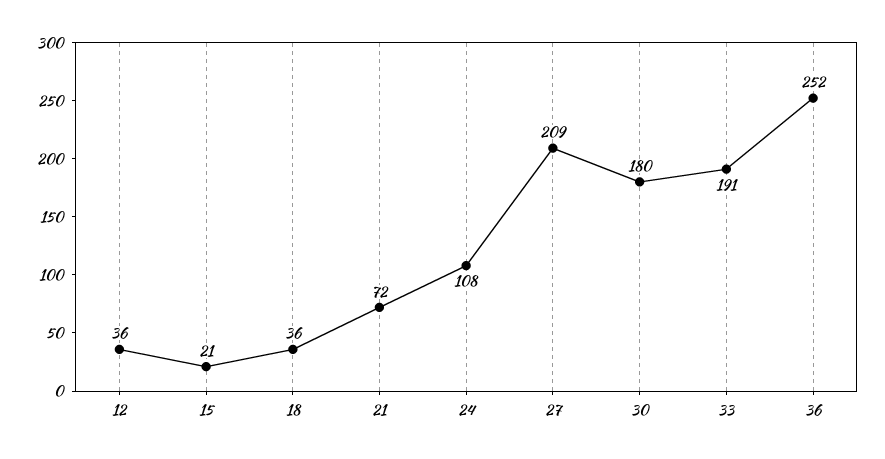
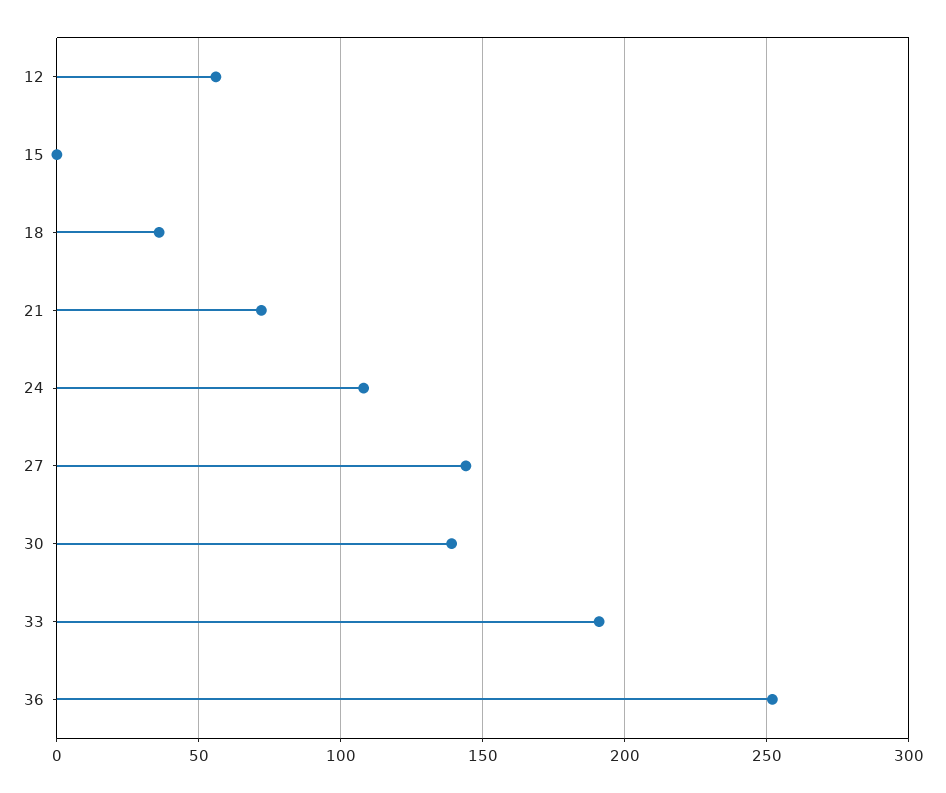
12: 36 -> 55
15: 21 -> 0
27: 209 -> 145
30: 180 -> 140

